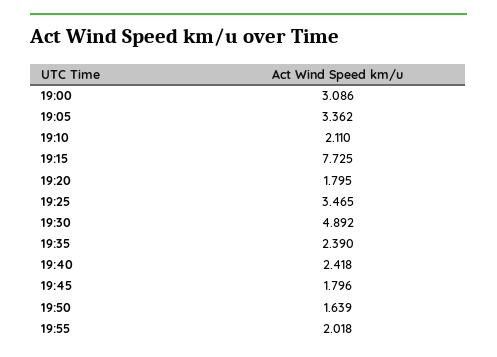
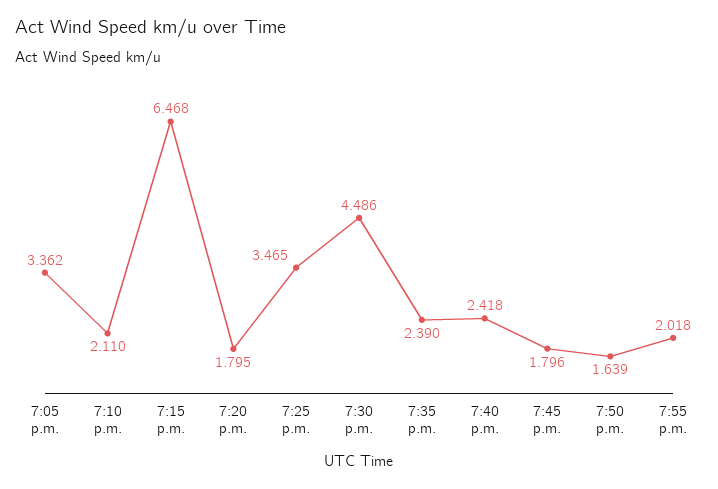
19:00: 3.086 -> none
19:15: 7.725 -> 6.468
19:30: 4.892 -> 4.486

